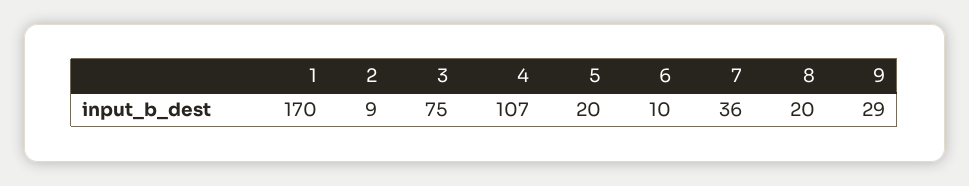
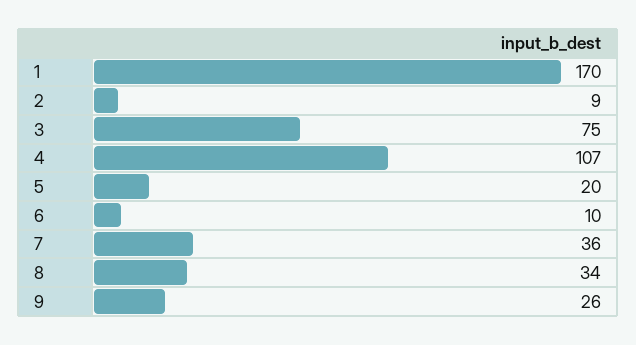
8: 20 -> 34
9: 29 -> 26

